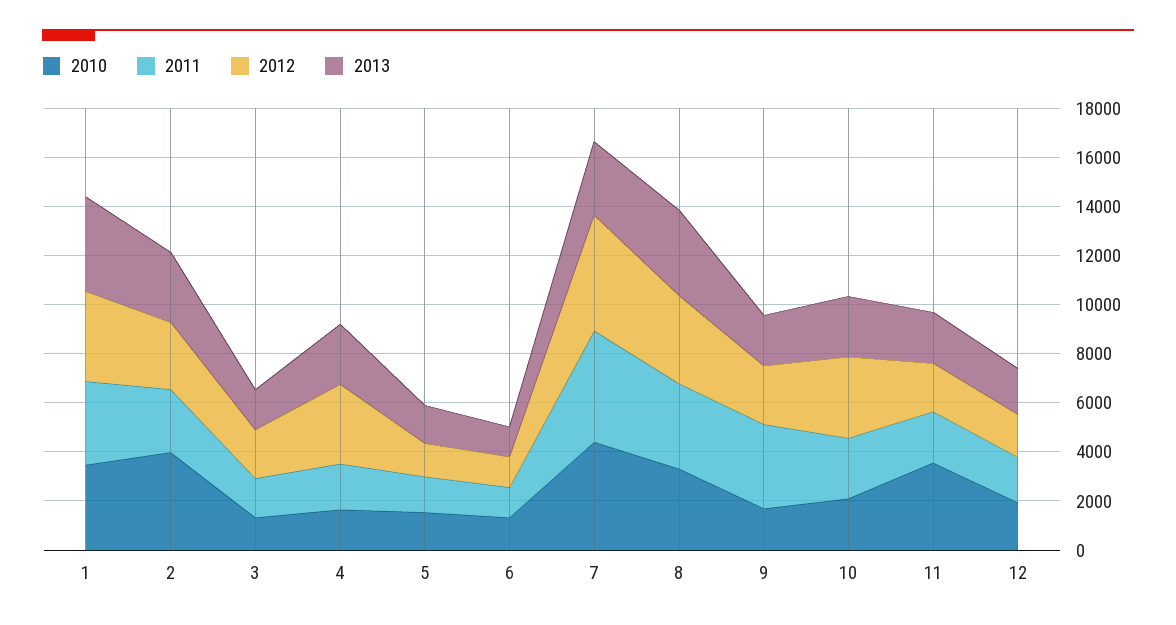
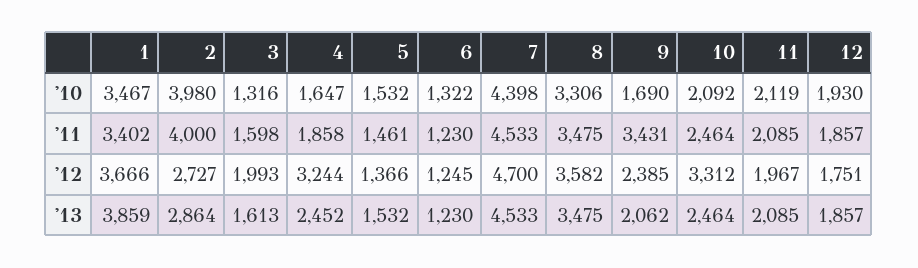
2011, 2: 2500 -> 4000
2013, 7: 3000 -> 4533
2010, 11: 3500 -> 2119

